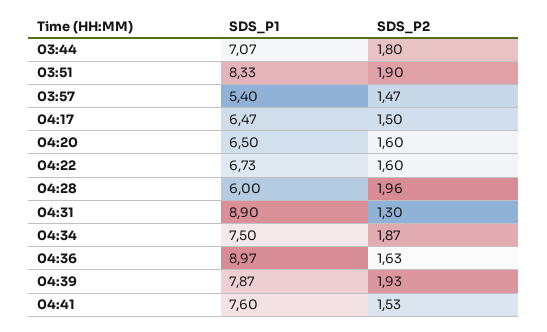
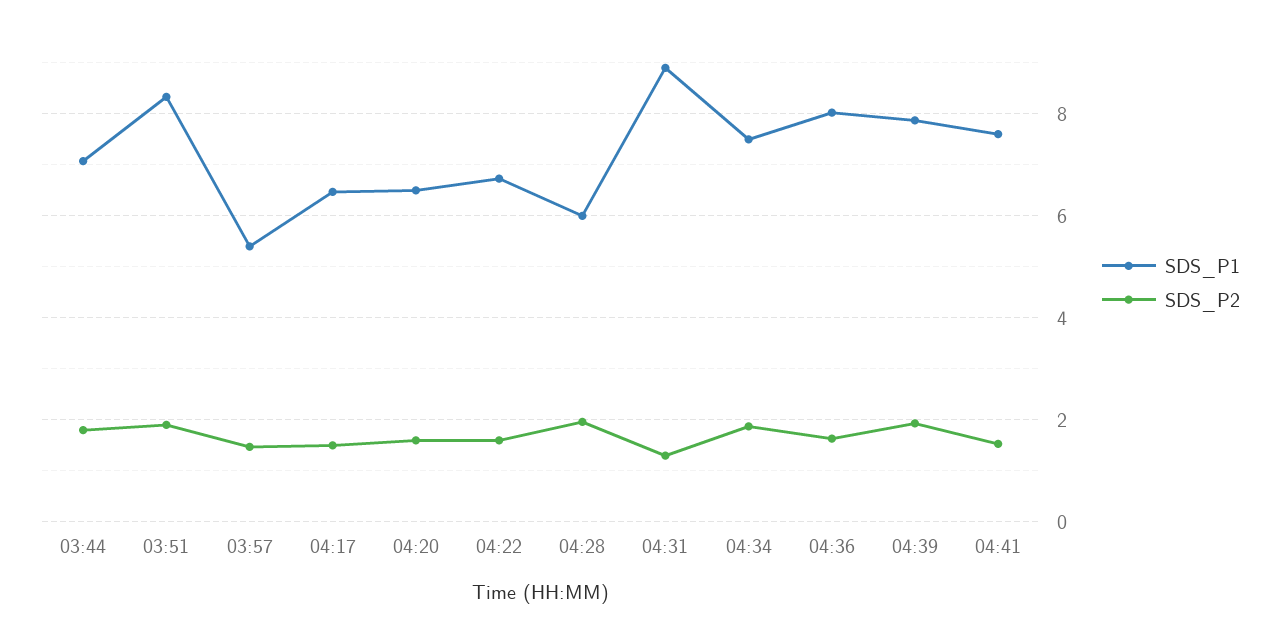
SDS_P1, 04:36: 8.97 -> 8

